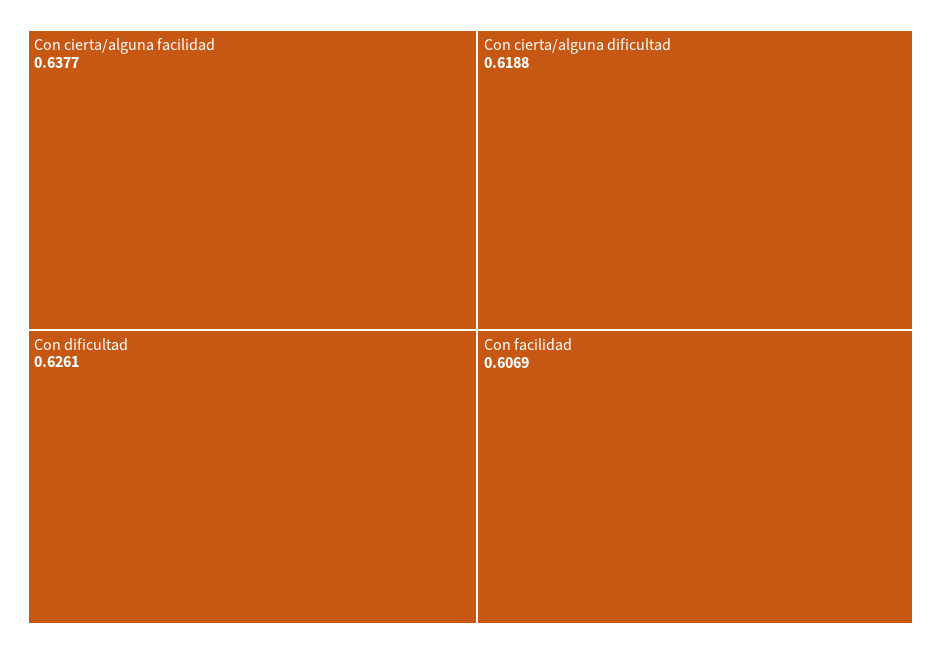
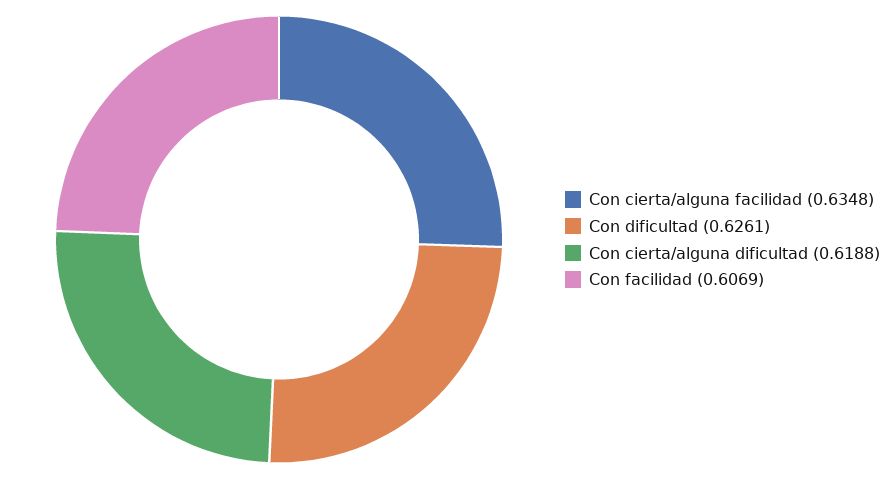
Con cierta/alguna facilidad: 0.6377 -> 0.6348

